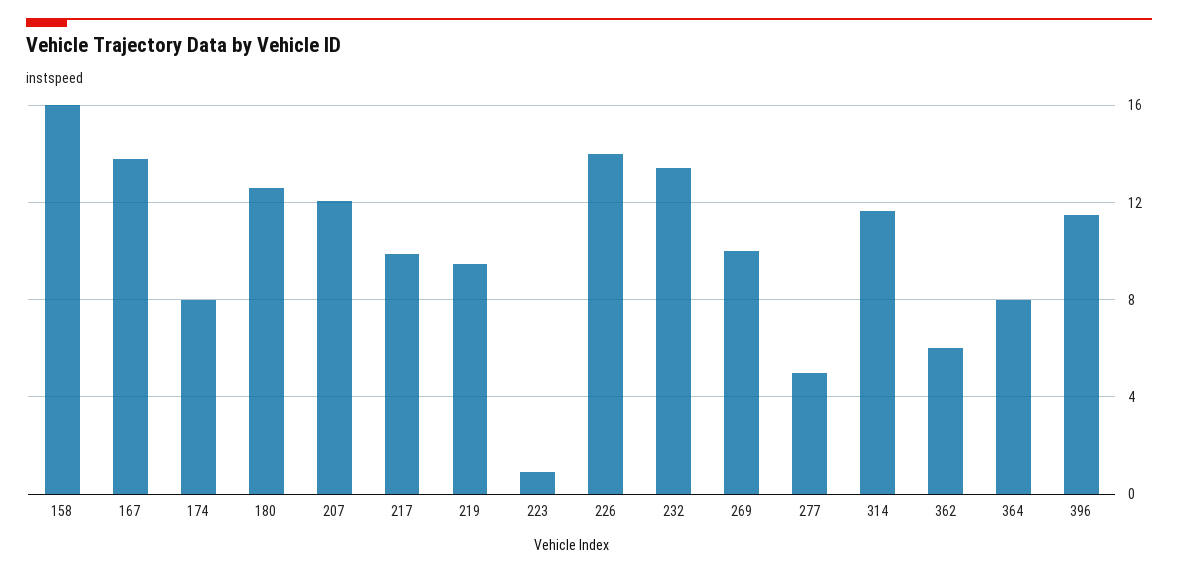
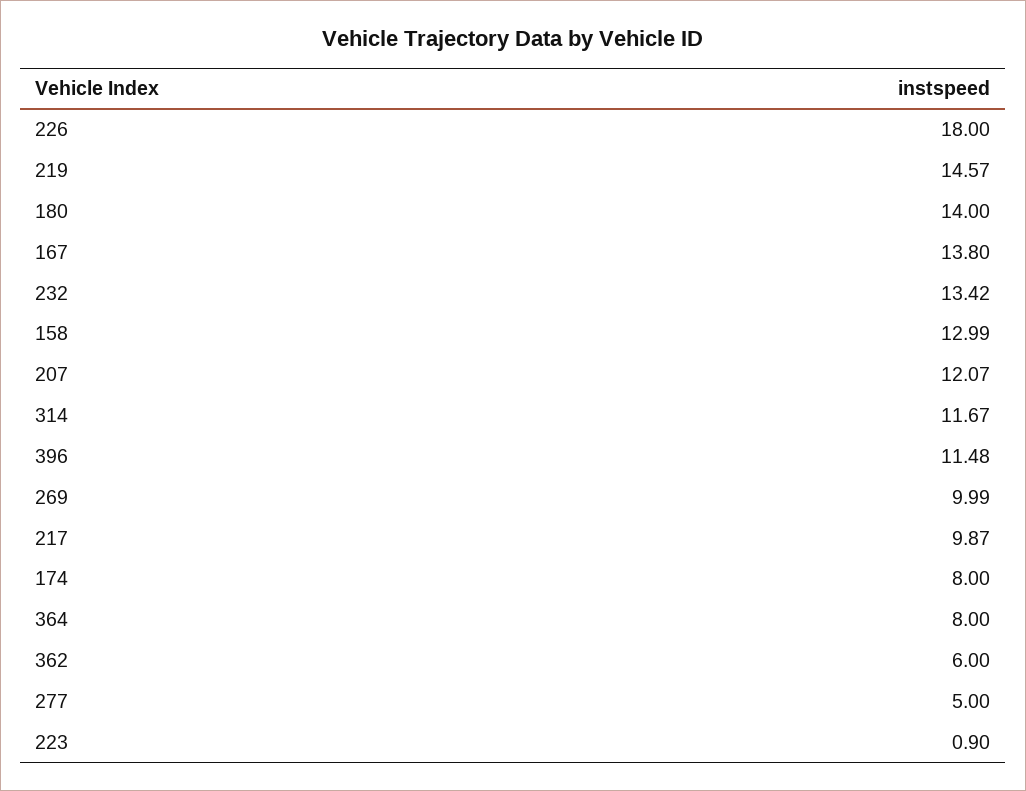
158: 16 -> 12.99
180: 12.5 -> 14
219: 9.5 -> 14.57
226: 14 -> 18

